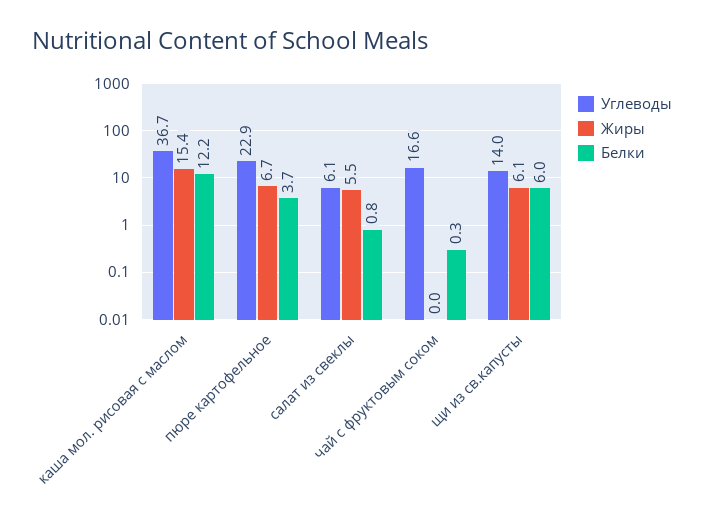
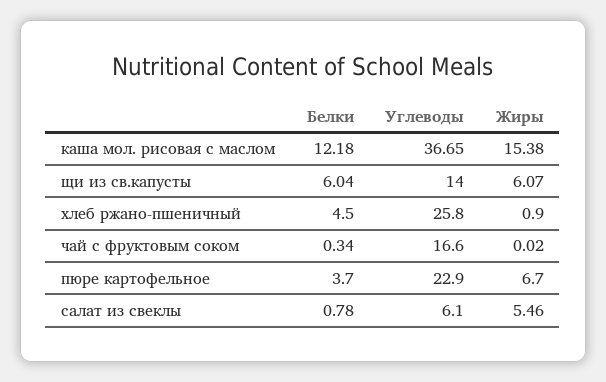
Белки, хлеб ржано-пшеничный: none -> 4.5
Углеводы, хлеб ржано-пшеничный: none -> 25.8
Жиры, хлеб ржано-пшеничный: none -> 0.9

